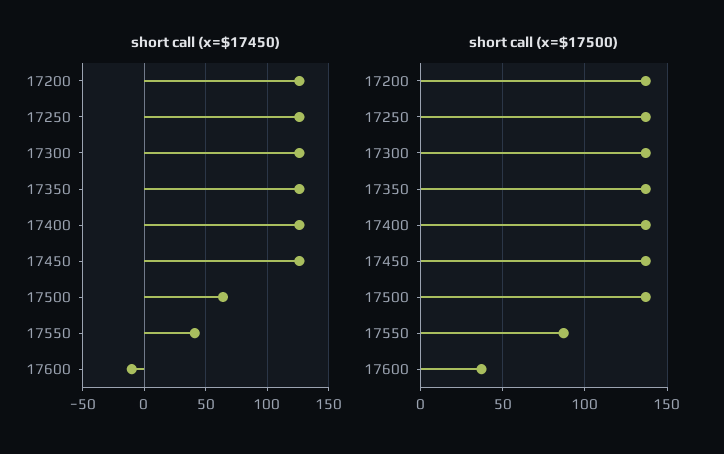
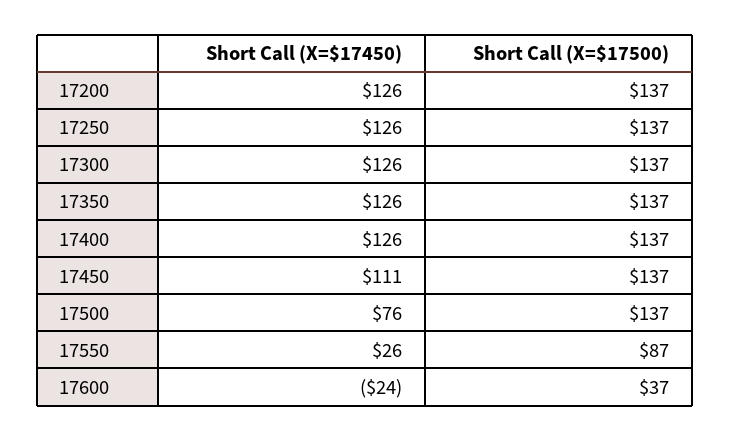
short call (x=$17450), 17450: 125 -> 111
short call (x=$17450), 17500: 65 -> 76
short call (x=$17450), 17550: 40 -> 26
short call (x=$17450), 17600: -10 -> -24

